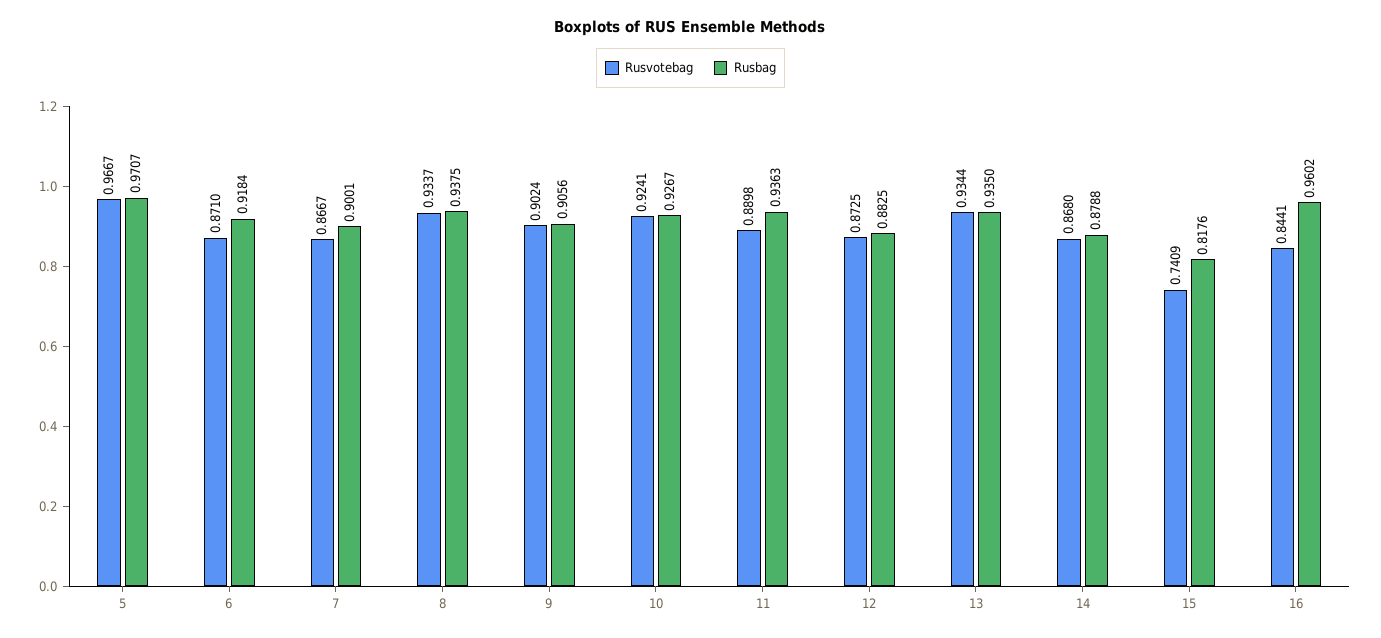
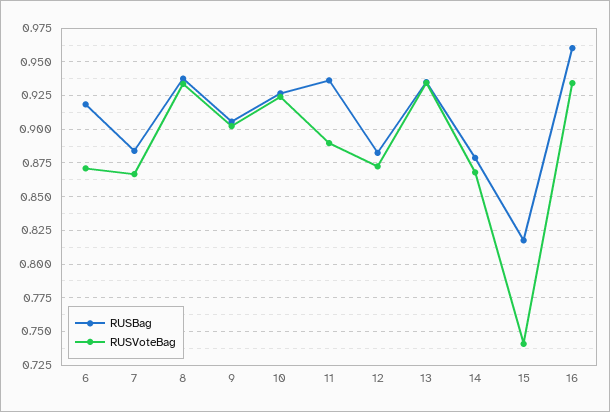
Rusvotebag, 5: 0.9667 -> none
Rusbag, 5: 0.9707 -> none
Rusbag, 7: 0.9001 -> 0.885
Rusvotebag, 16: 0.8441 -> 0.935

